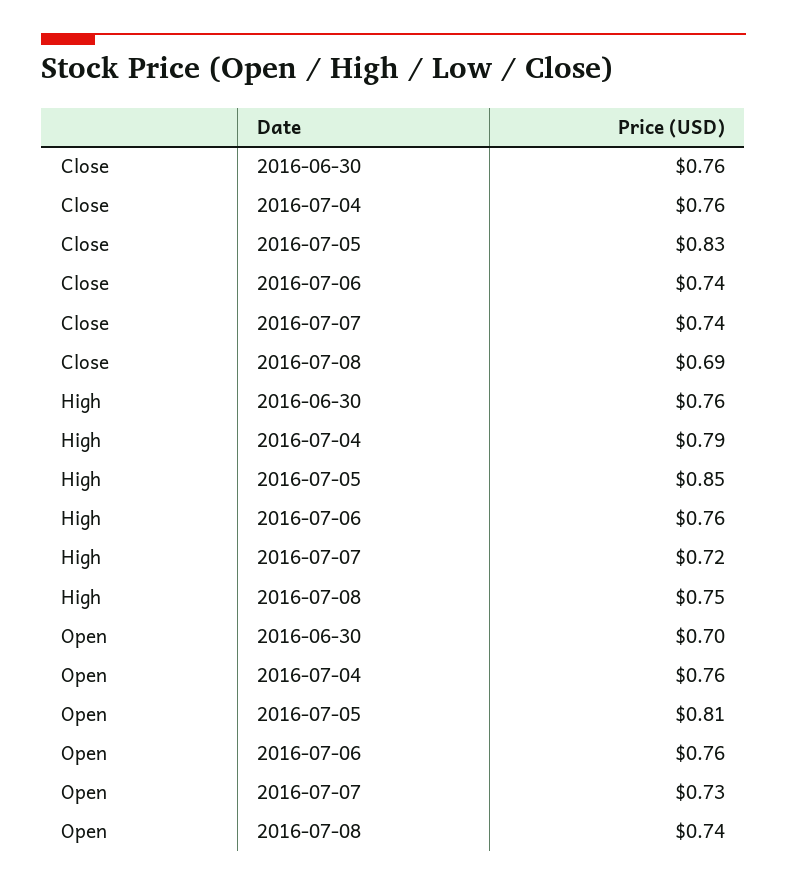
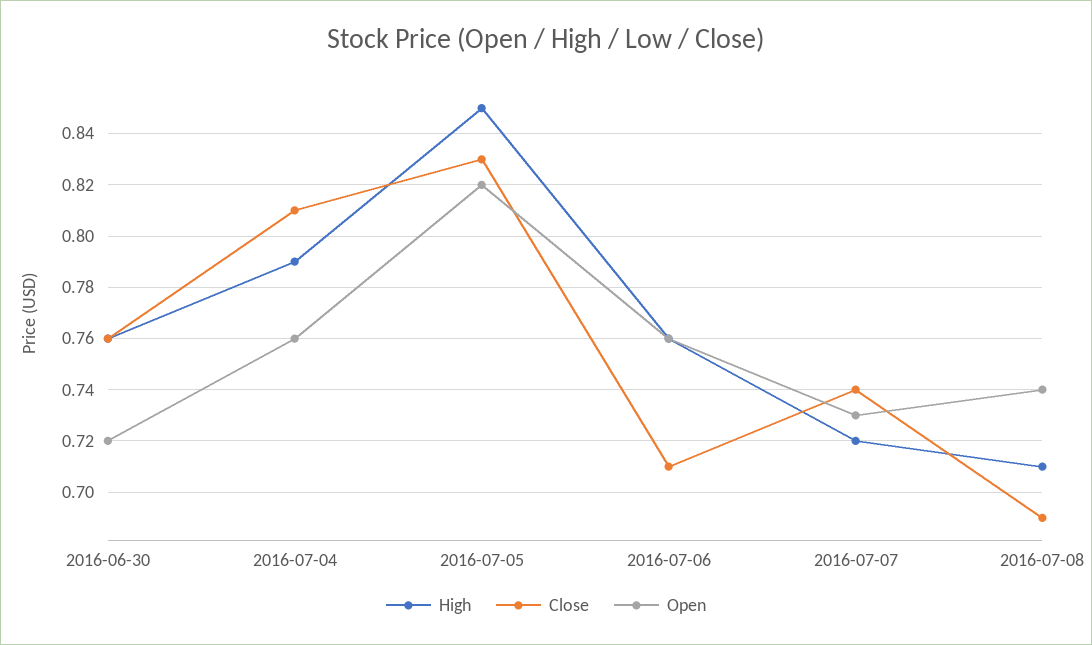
Close, 2016-07-04: 0.76 -> 0.81
Close, 2016-07-06: 0.74 -> 0.71
High, 2016-07-08: 0.75 -> 0.71
Open, 2016-06-30: 0.7 -> 0.72
Open, 2016-07-05: 0.81 -> 0.82

